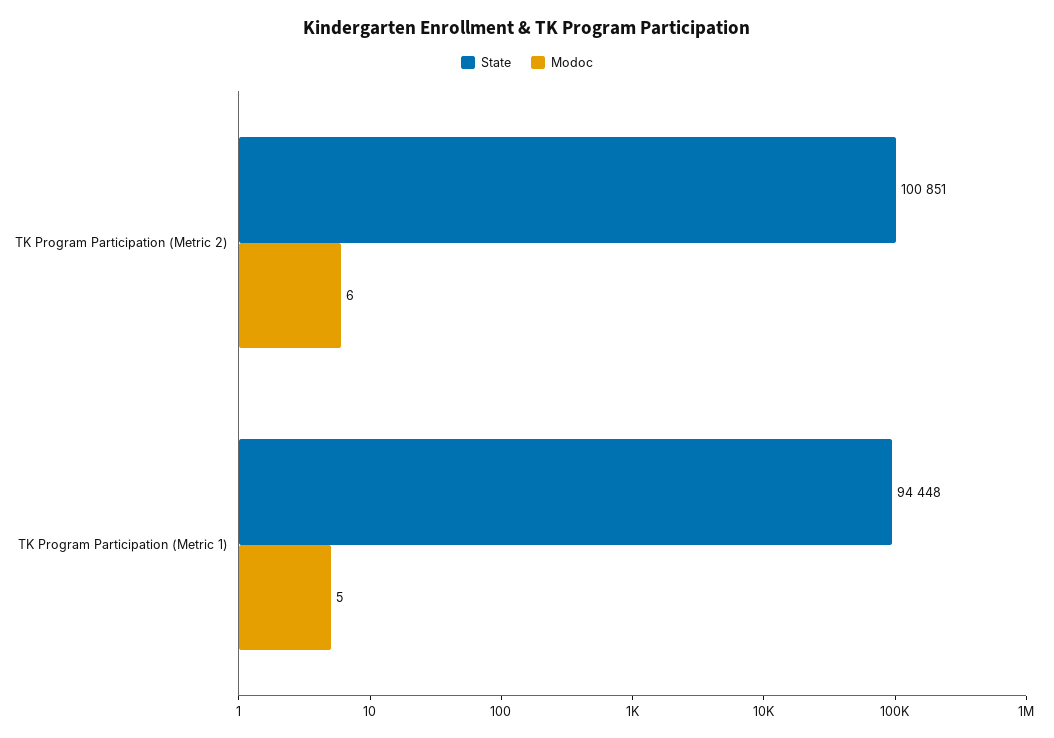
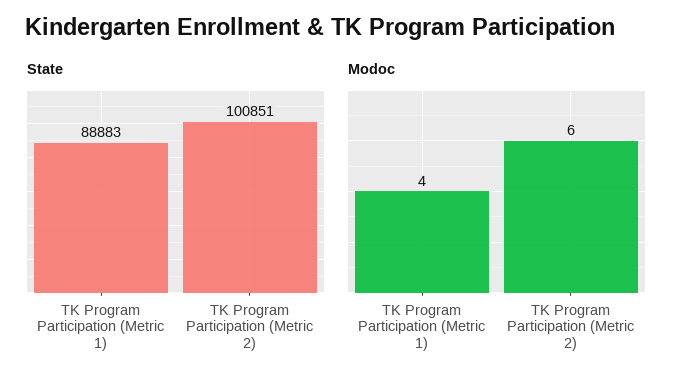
State, TK Program Participation (Metric 1): 94448 -> 88883
Modoc, TK Program Participation (Metric 1): 5 -> 4

